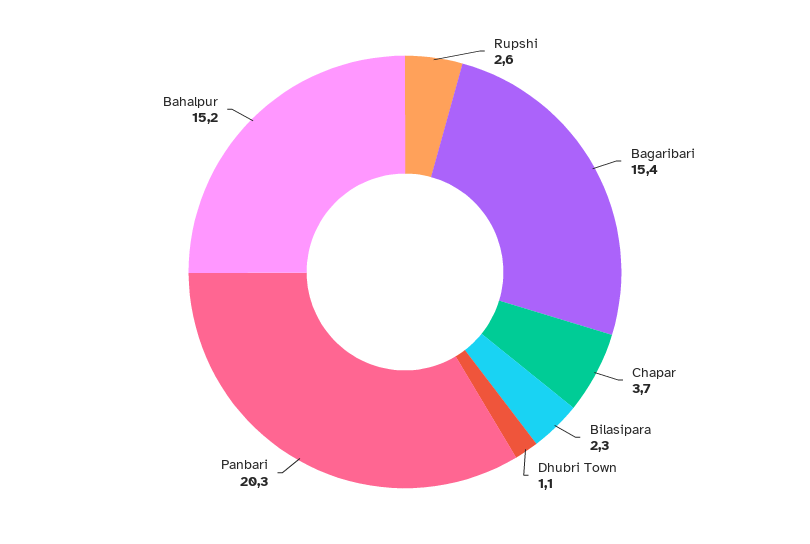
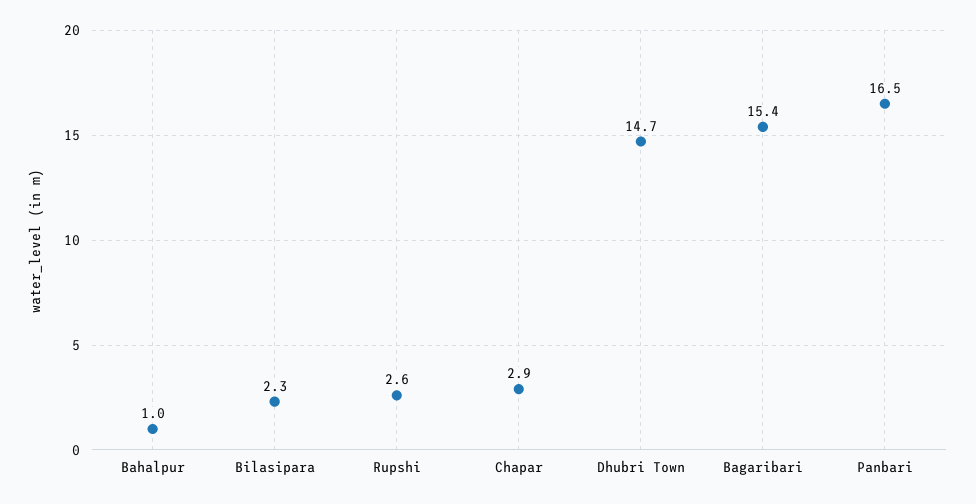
Chapar: 3.7 -> 2.9
Dhubri Town: 1.1 -> 14.7
Panbari: 20.3 -> 16.5
Bahalpur: 15.2 -> 1

